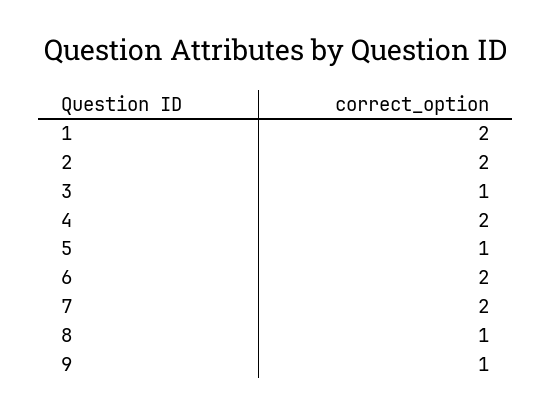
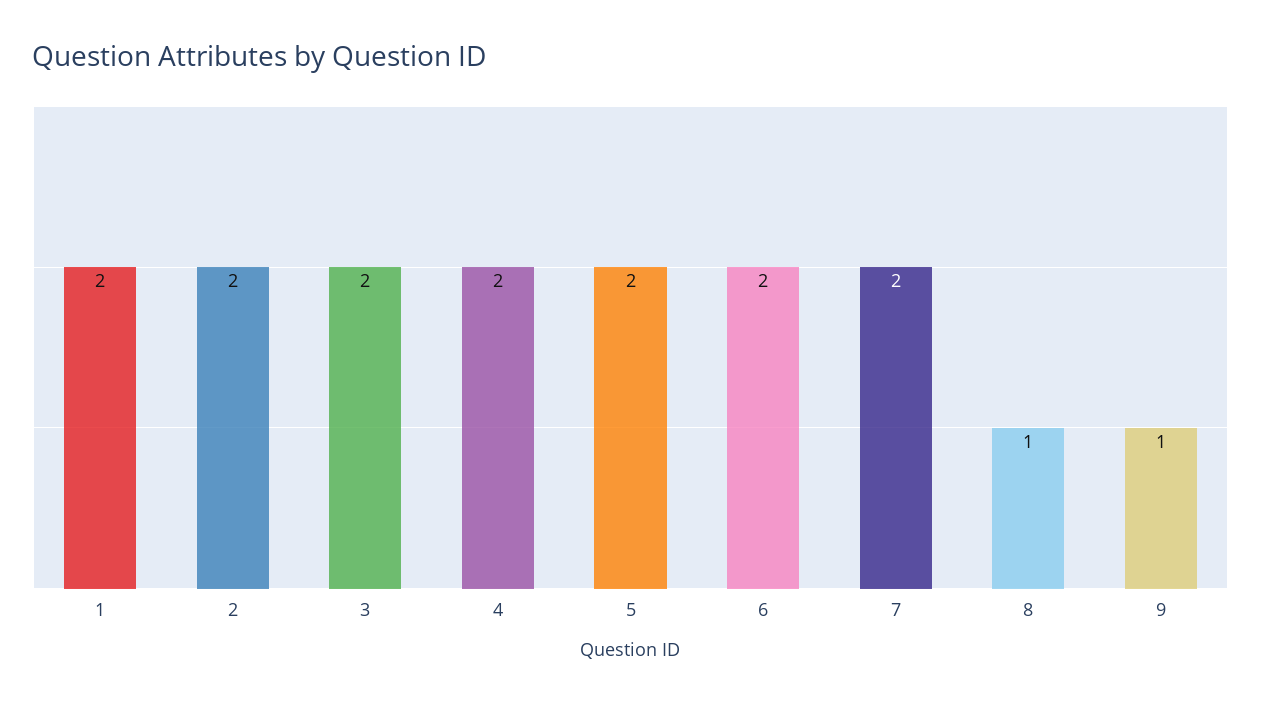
3: 1 -> 2
5: 1 -> 2

